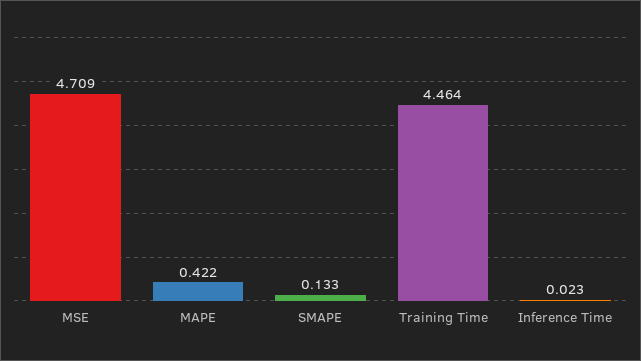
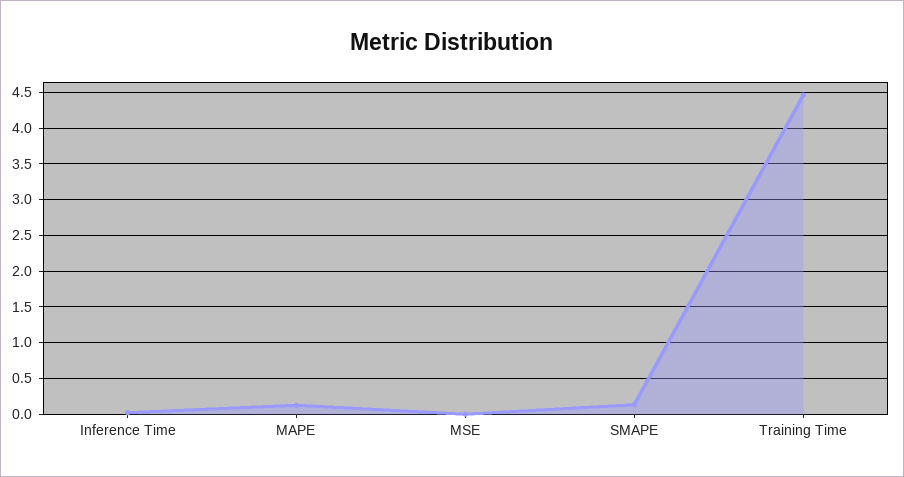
MSE: 4.709 -> 0
MAPE: 0.422 -> 0.1

